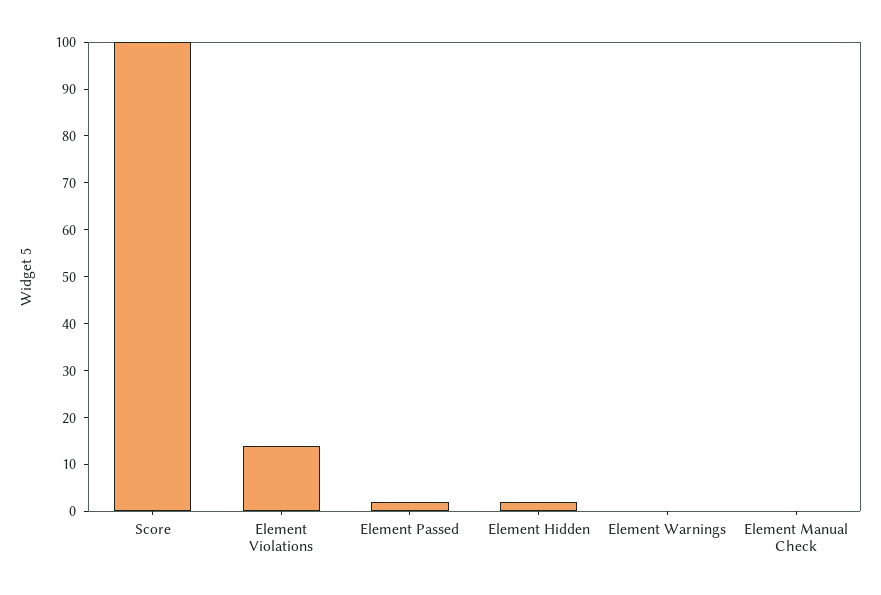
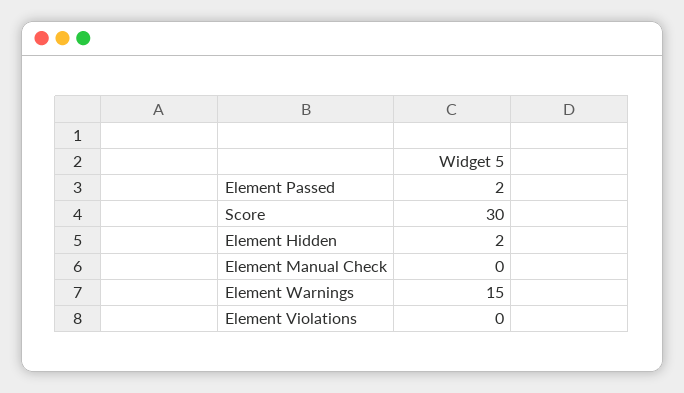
Score: 100 -> 30
Element Violations: 15 -> 0
Element Warnings: 0 -> 15

